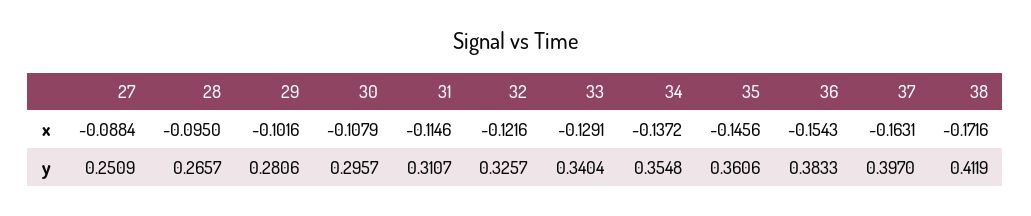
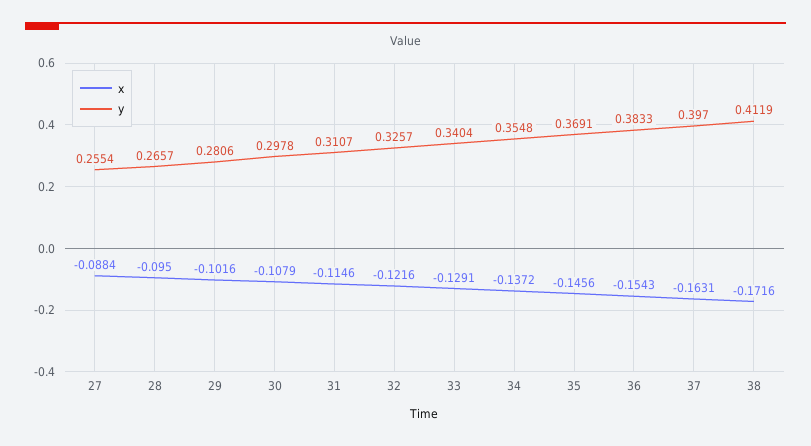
y, 27: 0.2509 -> 0.2554
y, 30: 0.2957 -> 0.2978
y, 35: 0.3606 -> 0.3691

